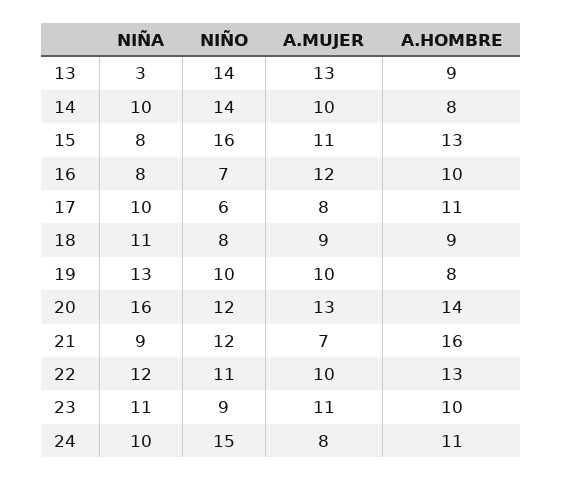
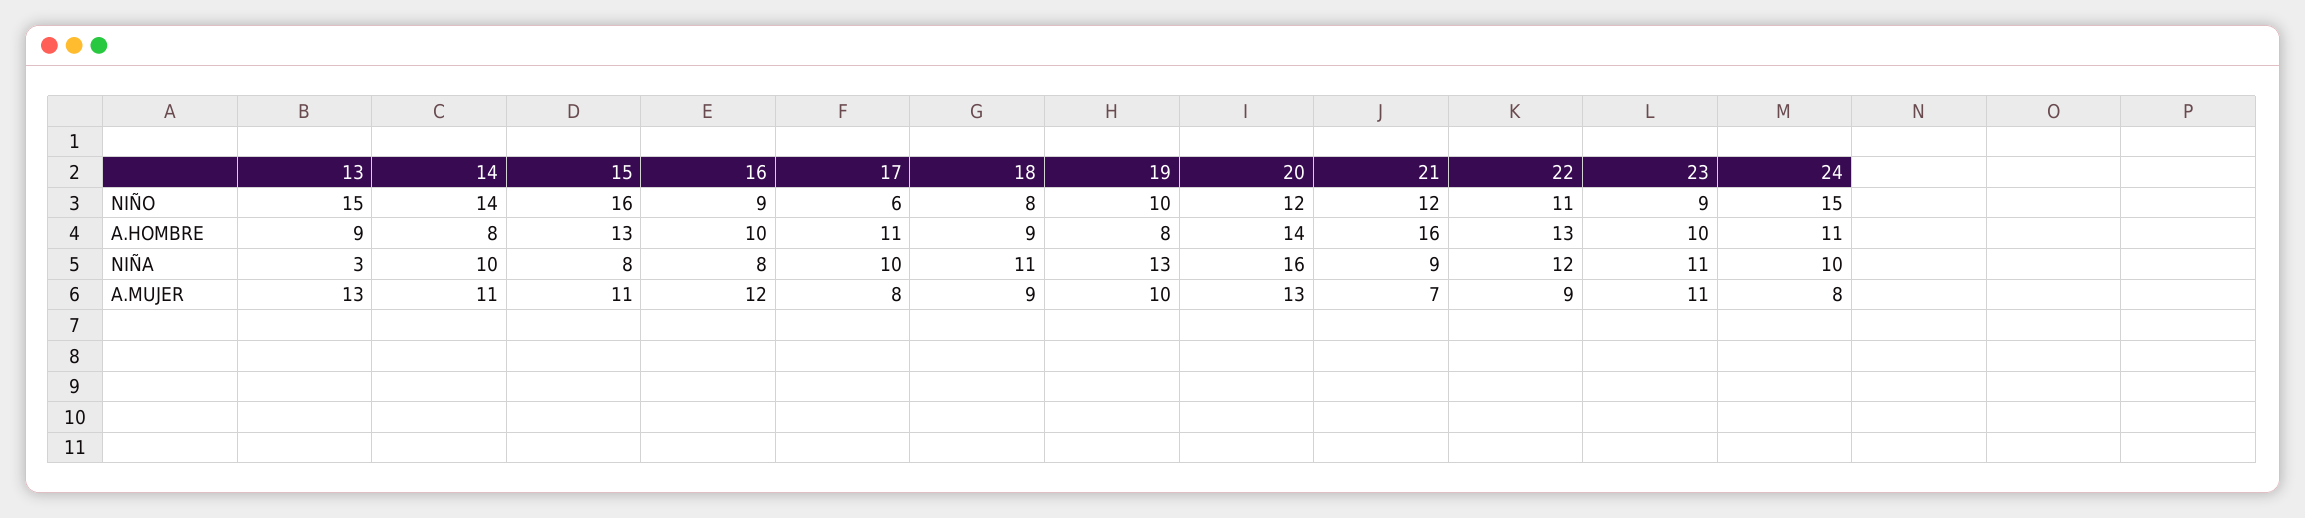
NIÑO, 13: 14 -> 15
A.MUJER, 14: 10 -> 11
NIÑO, 16: 7 -> 9
A.MUJER, 22: 10 -> 9

